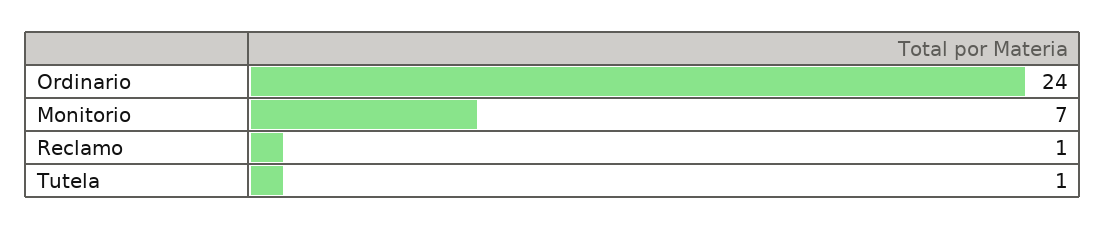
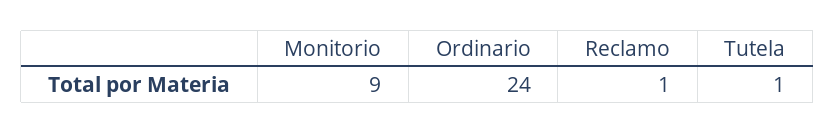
Monitorio: 7 -> 9

